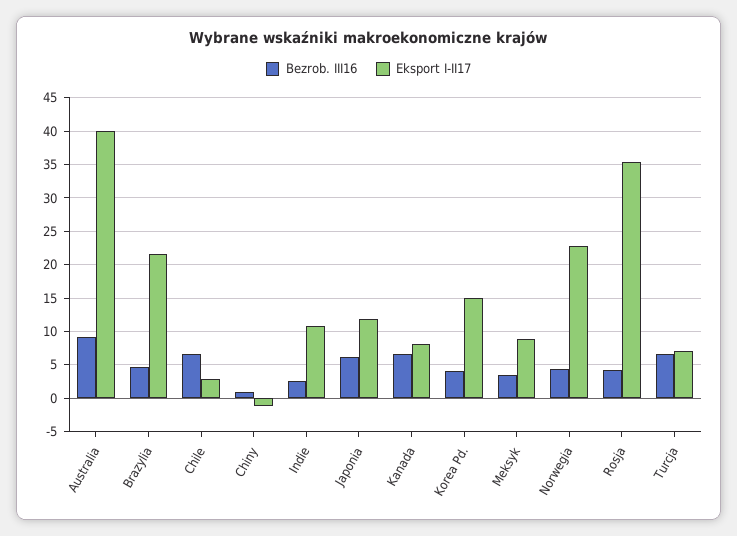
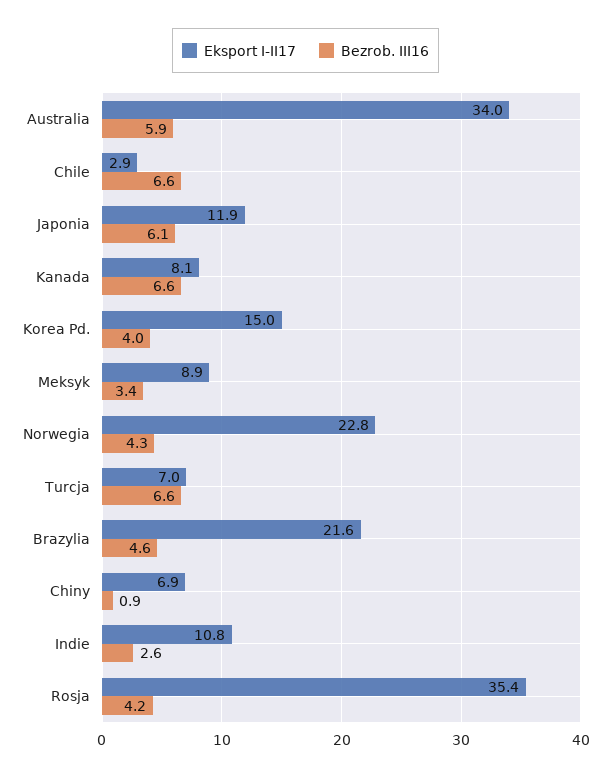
Bezrob. III16, Australia: 9 -> 5.9
Eksport I-II17, Australia: 40 -> 34
Eksport I-II17, Chiny: -1 -> 6.9

